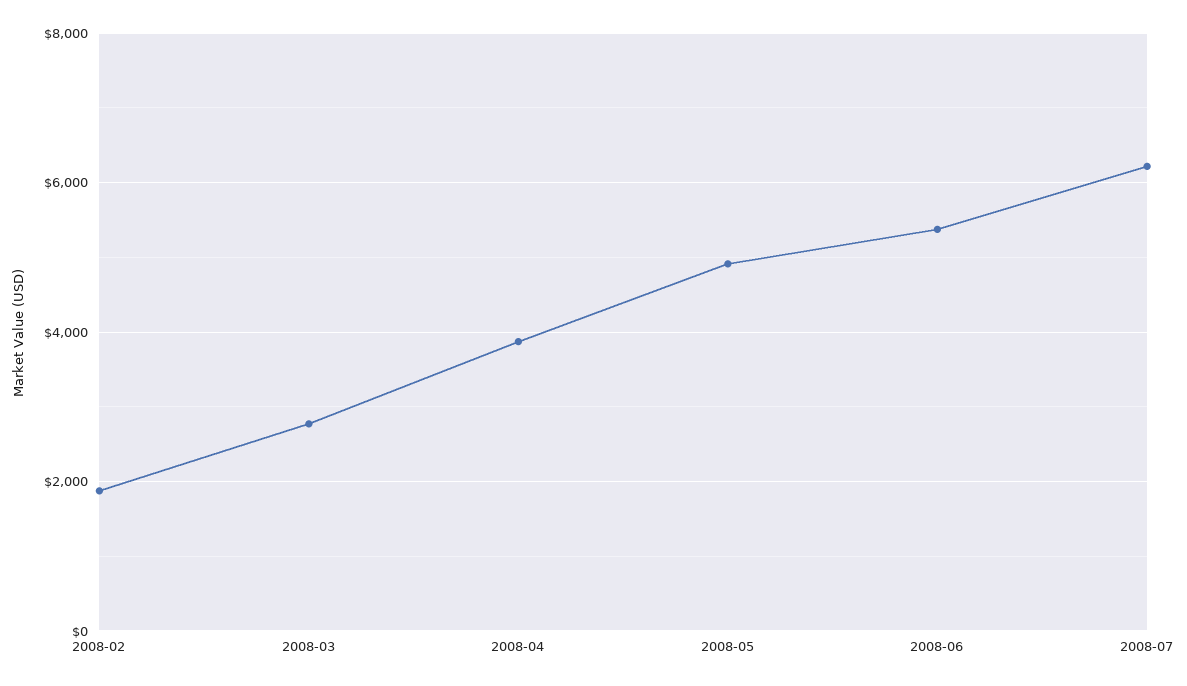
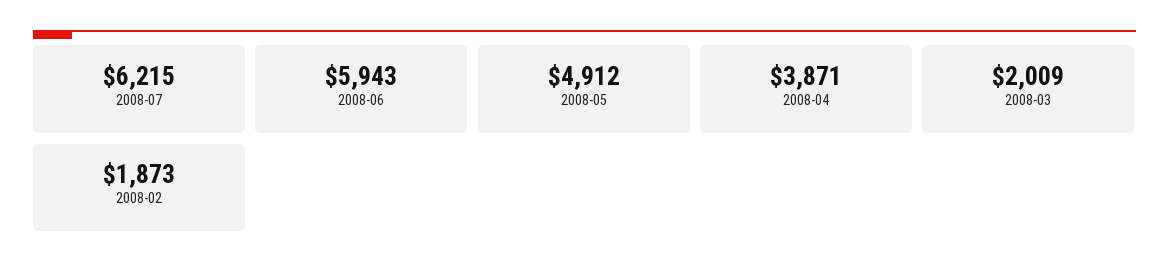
2008-03: 2800 -> 2009
2008-06: 5400 -> 5943

